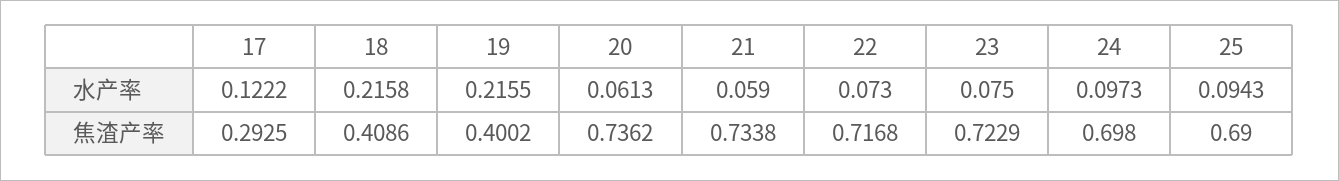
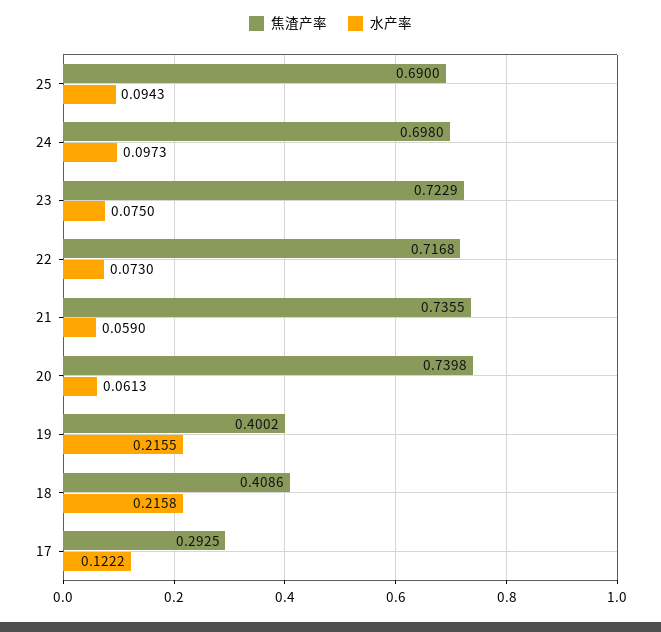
焦渣产率, 20: 0.7362 -> 0.7398
焦渣产率, 21: 0.7338 -> 0.7355

